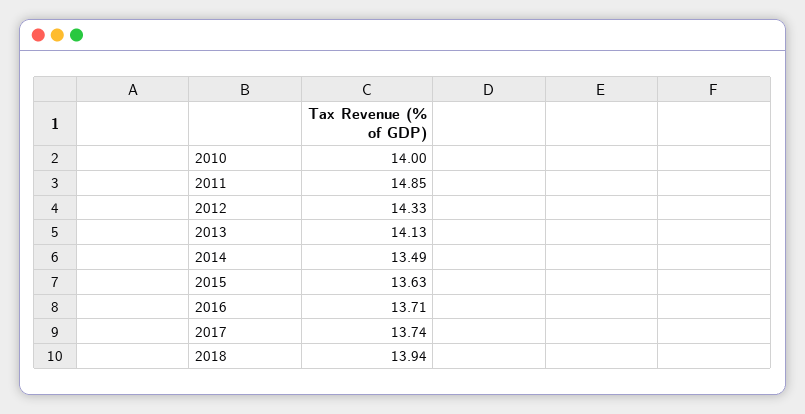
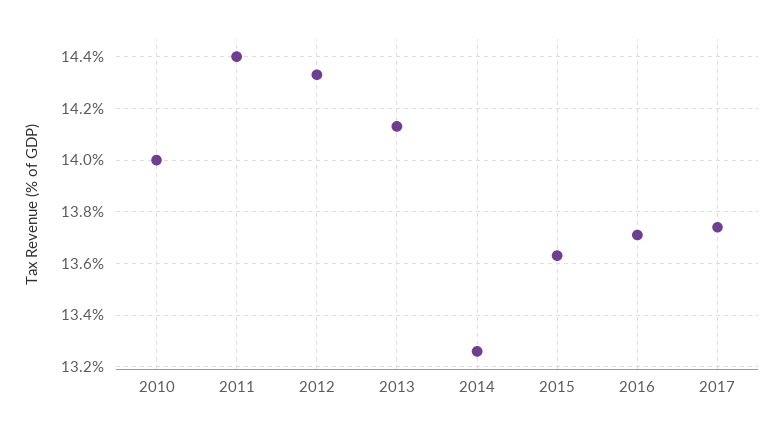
2011: 14.85 -> 14.4
2014: 13.49 -> 13.25
2018: 13.94 -> none

